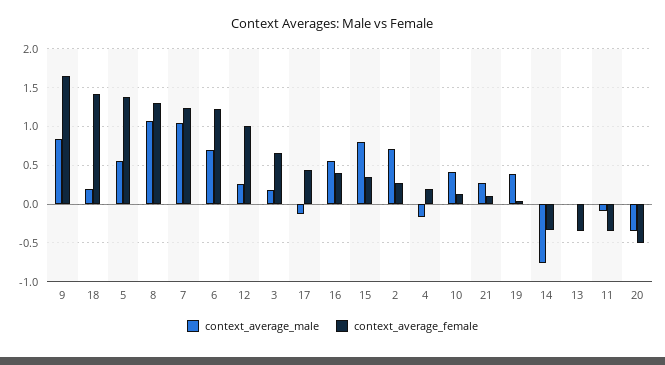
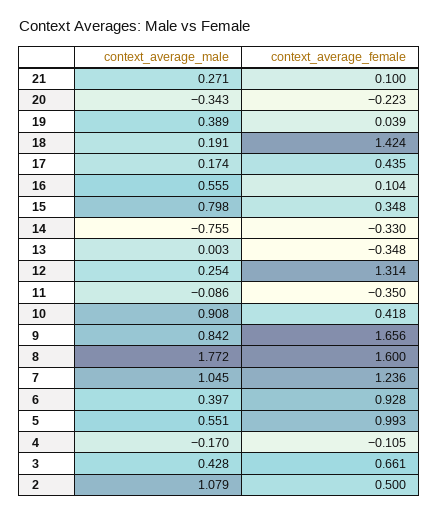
context_average_female, 5: 1.4 -> 0.993
context_average_male, 8: 1.1 -> 1.772
context_average_female, 8: 1.3 -> 1.6
context_average_male, 6: 0.7 -> 0.397
context_average_female, 6: 1.2 -> 0.928
context_average_female, 12: 1 -> 1.314
context_average_male, 3: 0.2 -> 0.428
context_average_male, 17: -0.1 -> 0.174
context_average_female, 16: 0.4 -> 0.104
context_average_male, 2: 0.7 -> 1.079
context_average_female, 2: 0.3 -> 0.5
context_average_female, 4: 0.2 -> -0.105
context_average_male, 10: 0.4 -> 0.908
context_average_female, 10: 0.1 -> 0.418
context_average_female, 20: -0.5 -> -0.223

